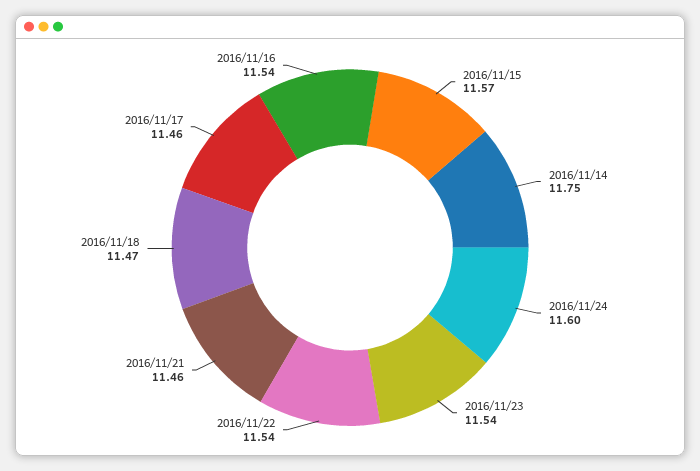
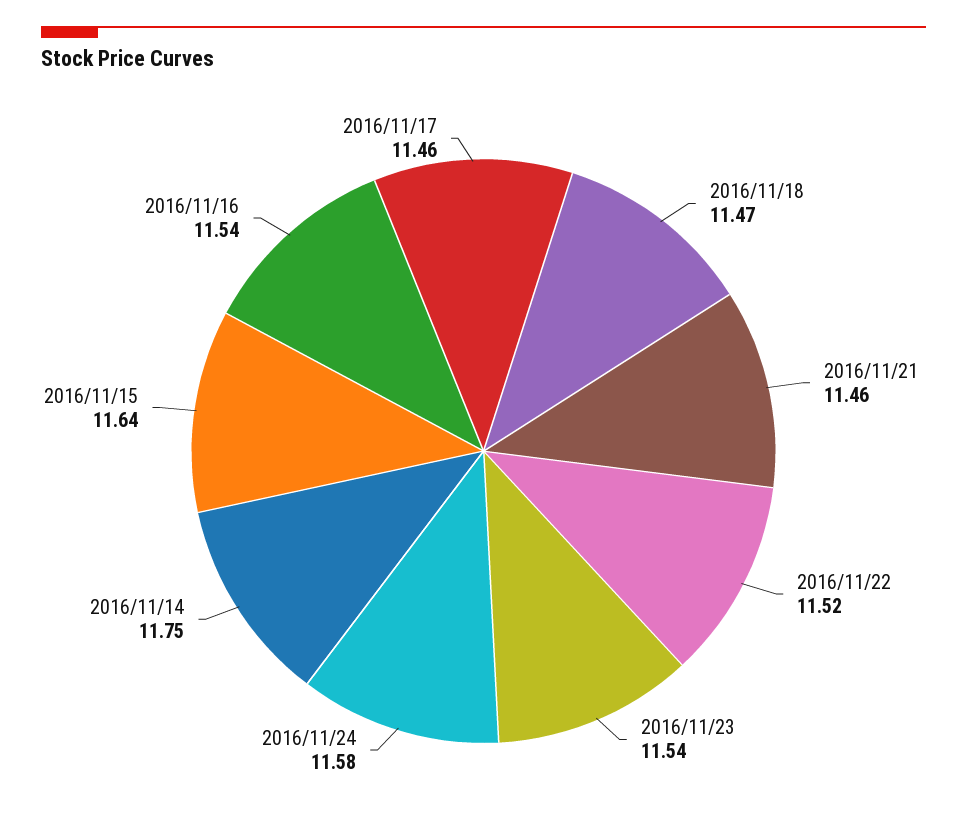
2016/11/15: 11.57 -> 11.64
2016/11/24: 11.6 -> 11.58
2016/11/22: 11.54 -> 11.52

